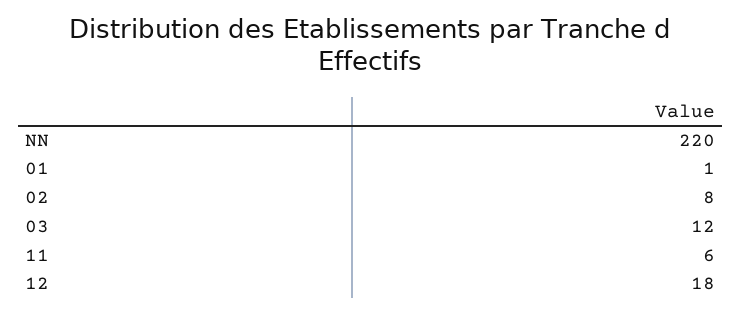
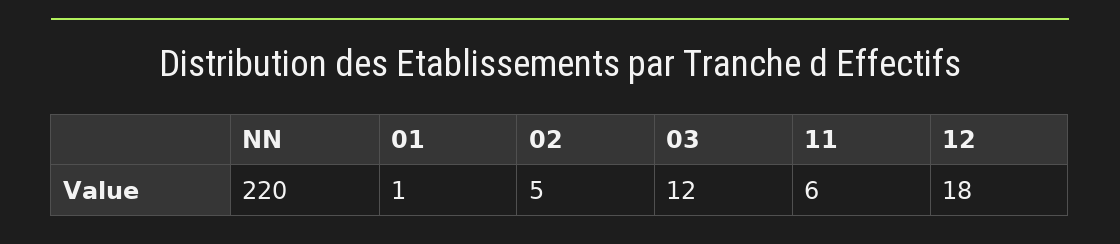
02: 8 -> 5

